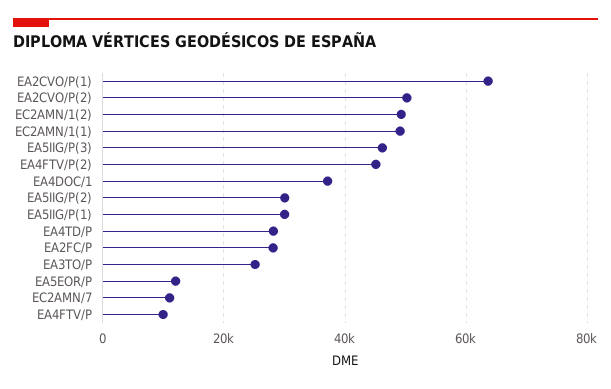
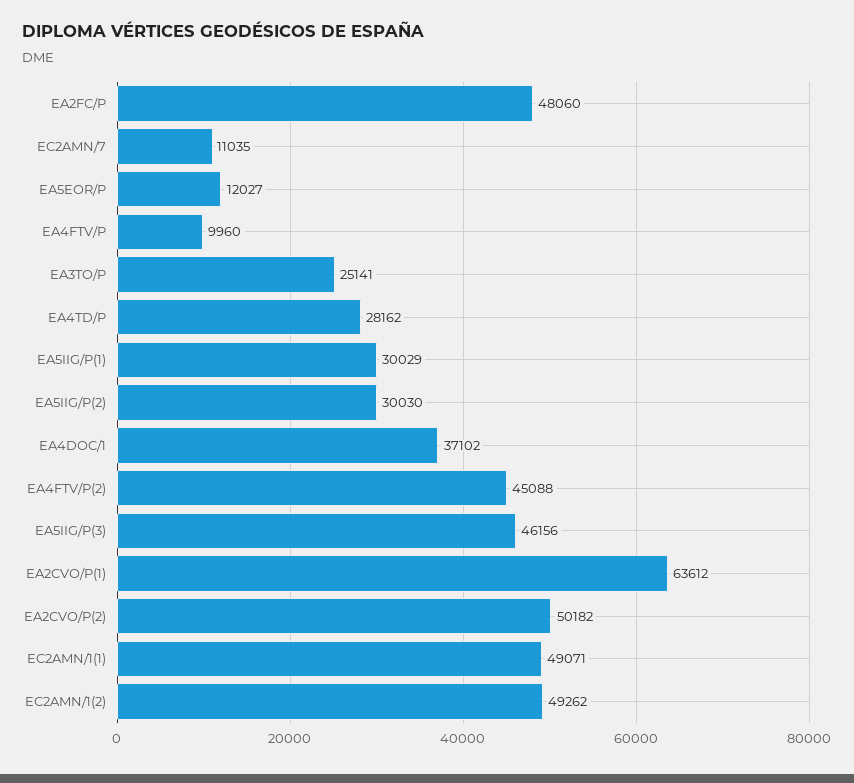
EA2FC/P: 28000 -> 48060

